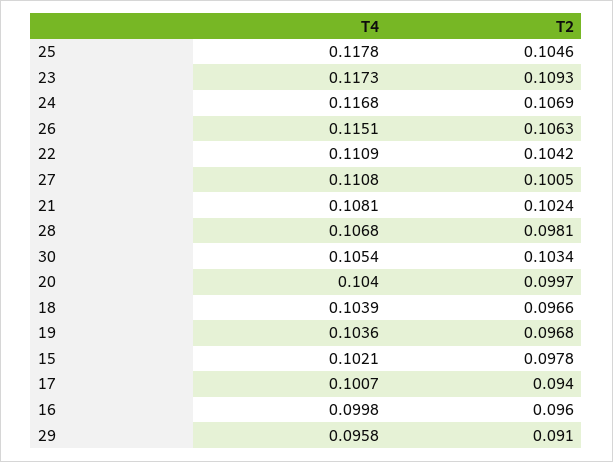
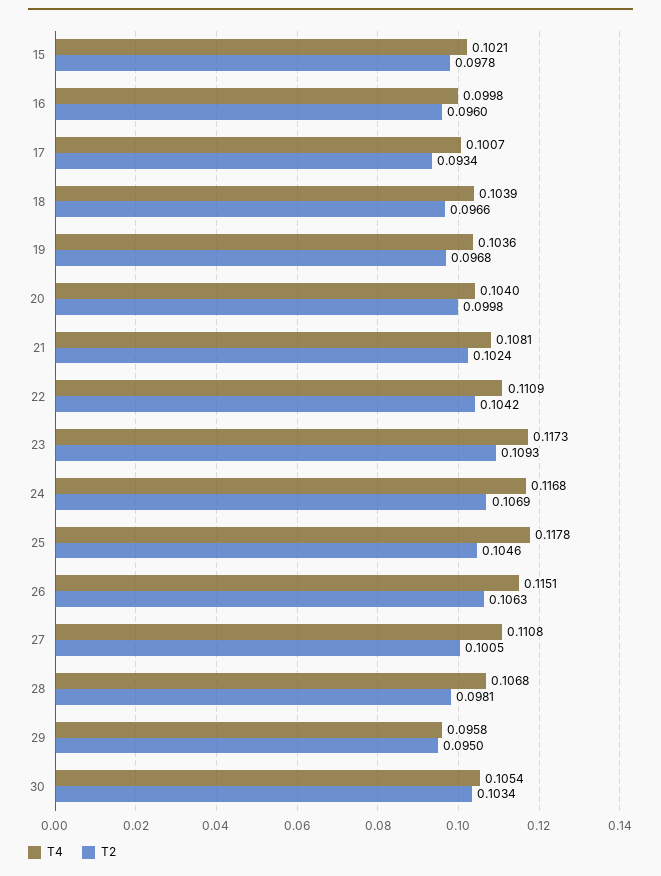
T2, 20: 0.0997 -> 0.0998
T2, 17: 0.094 -> 0.0934
T2, 29: 0.091 -> 0.095

